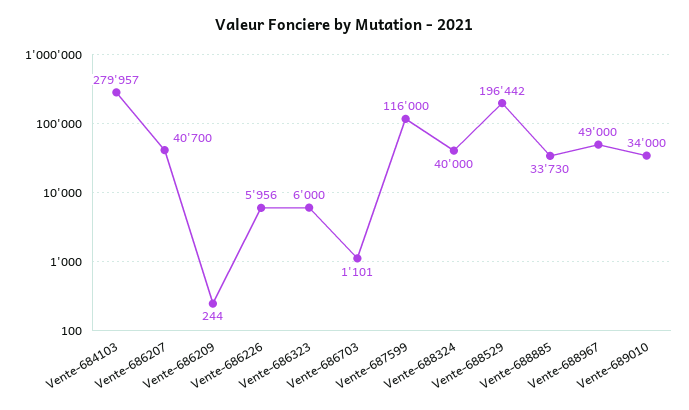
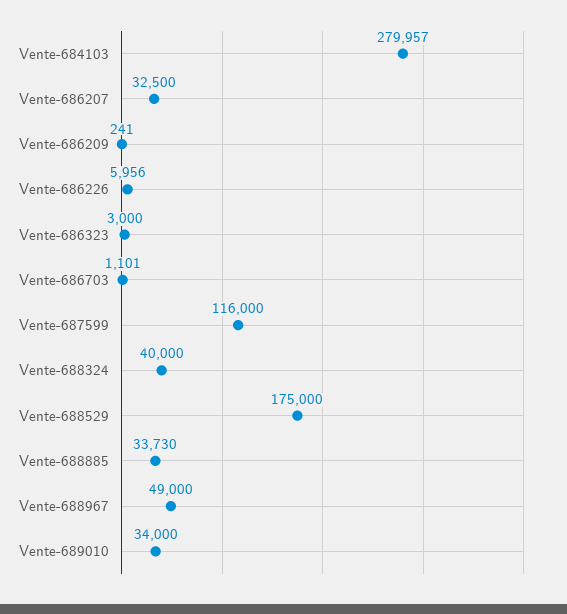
Vente-686207: 40700 -> 32500
Vente-686209: 244 -> 241
Vente-686323: 6000 -> 3000
Vente-688529: 196442 -> 175000

